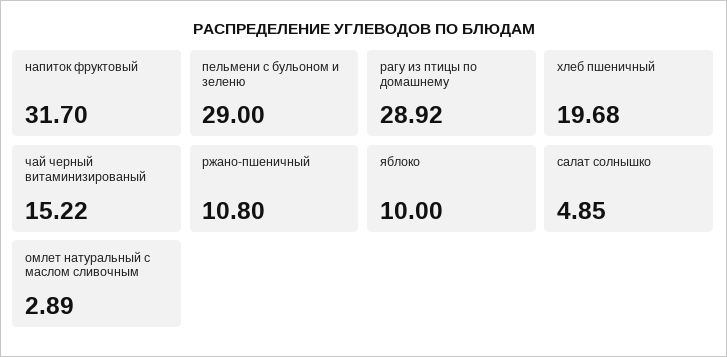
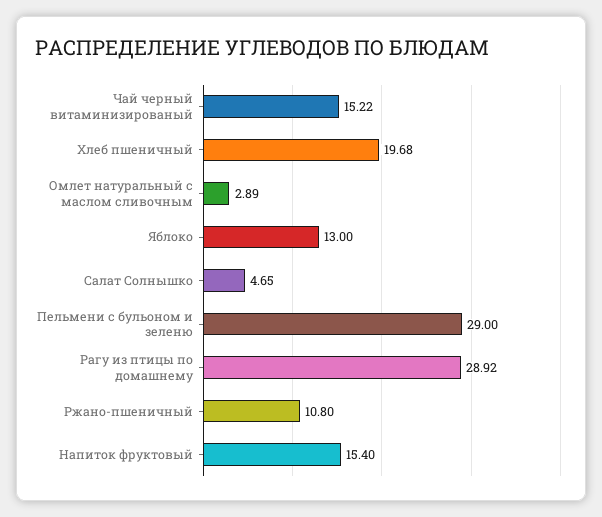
напиток фруктовый: 31.7 -> 15.4
яблоко: 10 -> 13
салат солнышко: 4.85 -> 4.65

